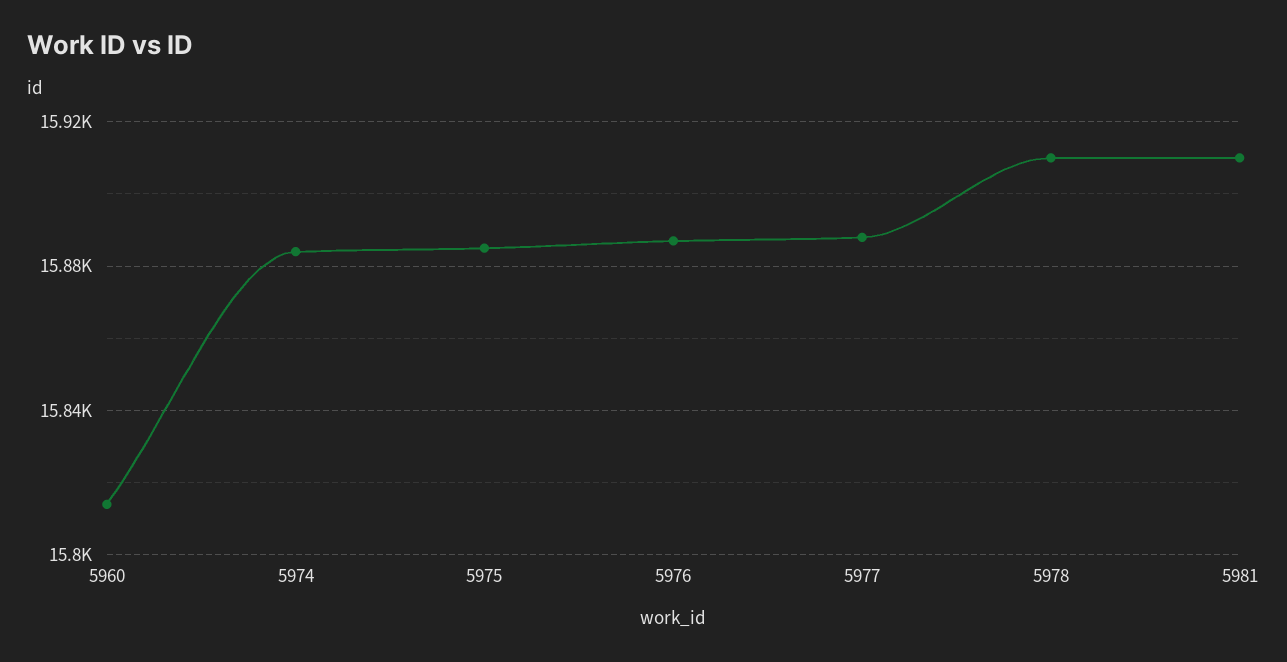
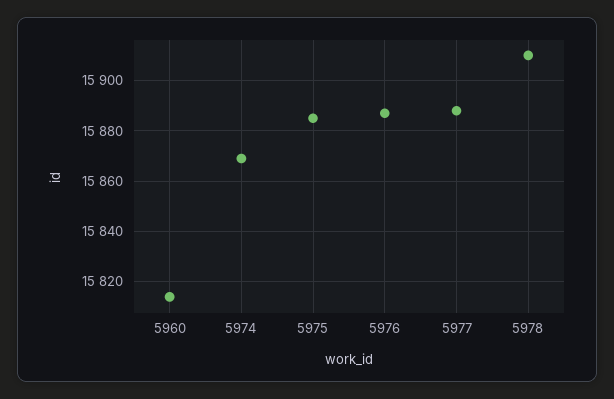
5974: 15885 -> 15870
5981: 15910 -> none

